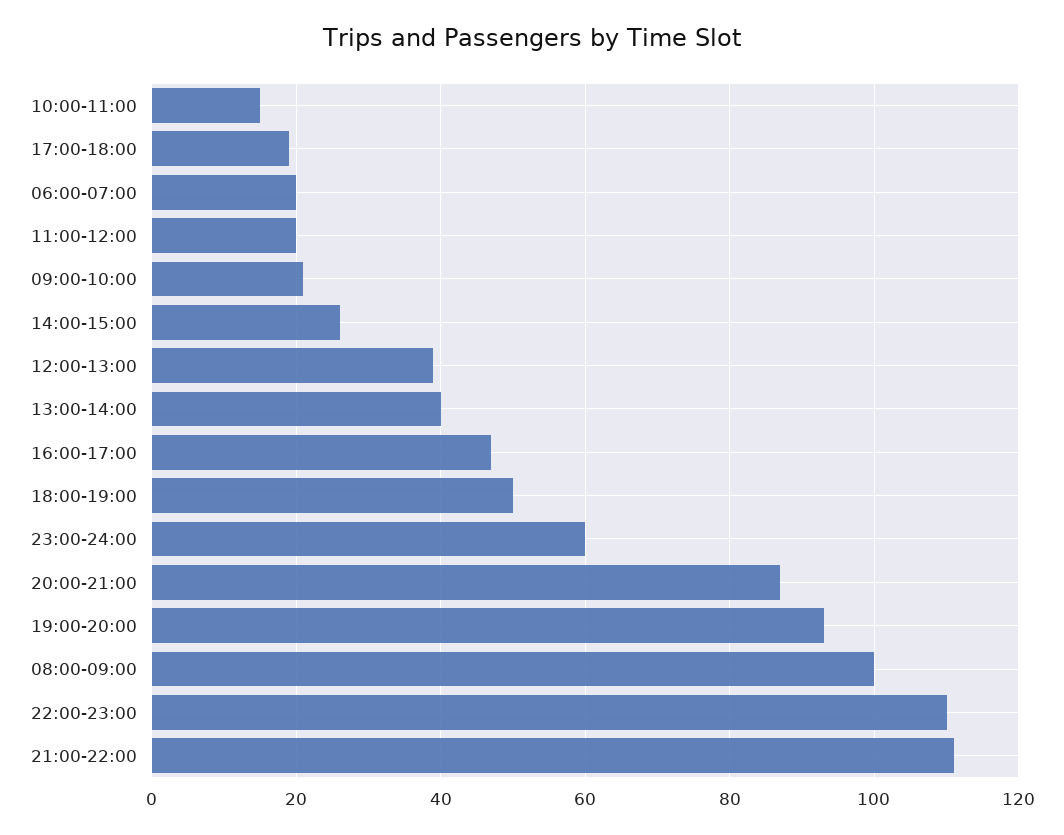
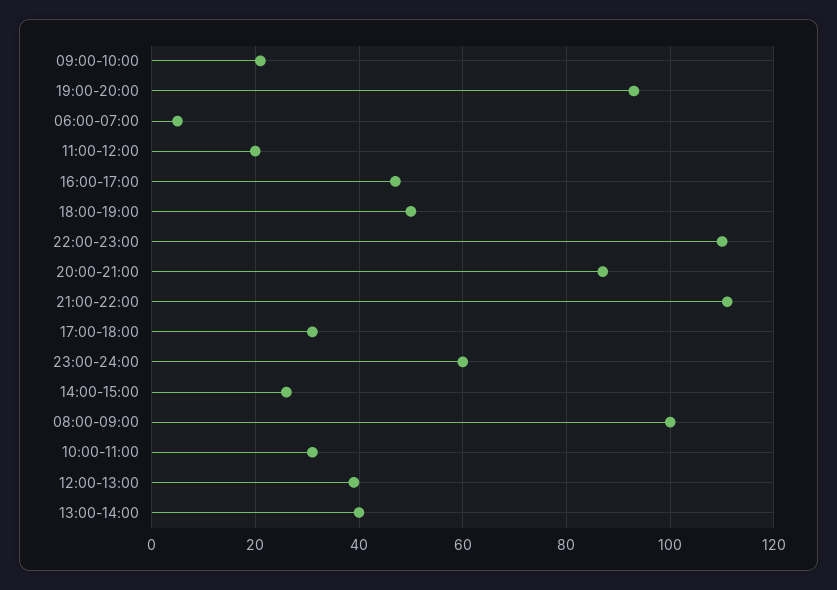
10:00-11:00: 15 -> 30
17:00-18:00: 20 -> 30
06:00-07:00: 20 -> 5

